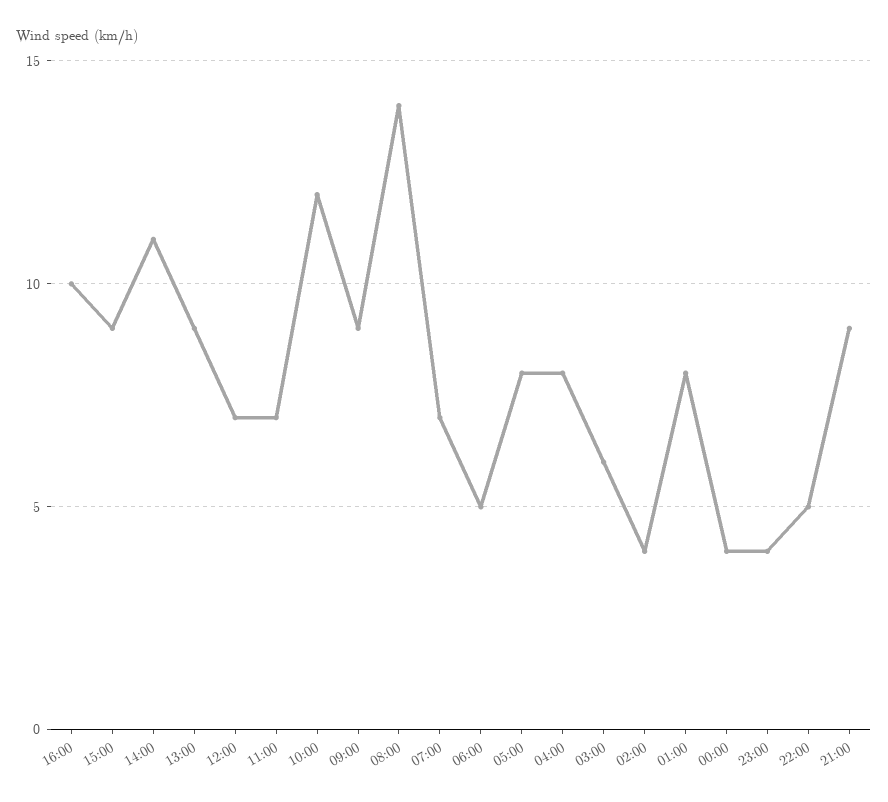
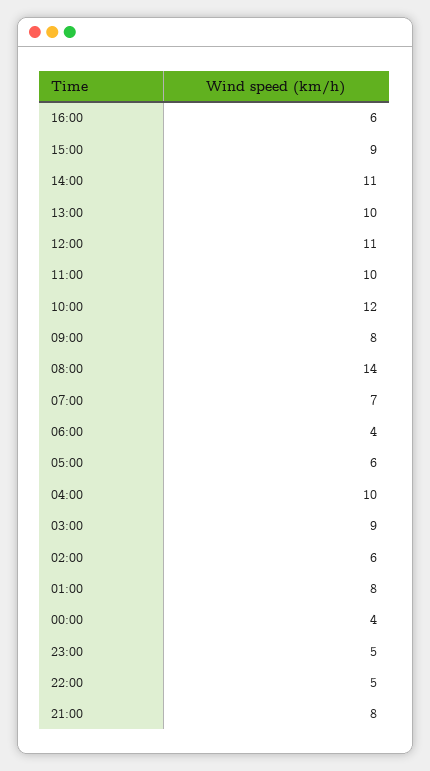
16:00: 10 -> 6
13:00: 9 -> 10
12:00: 7 -> 11
11:00: 7 -> 10
09:00: 9 -> 8
06:00: 5 -> 4
05:00: 8 -> 6
04:00: 8 -> 10
03:00: 6 -> 9
02:00: 4 -> 6
23:00: 4 -> 5
21:00: 9 -> 8

